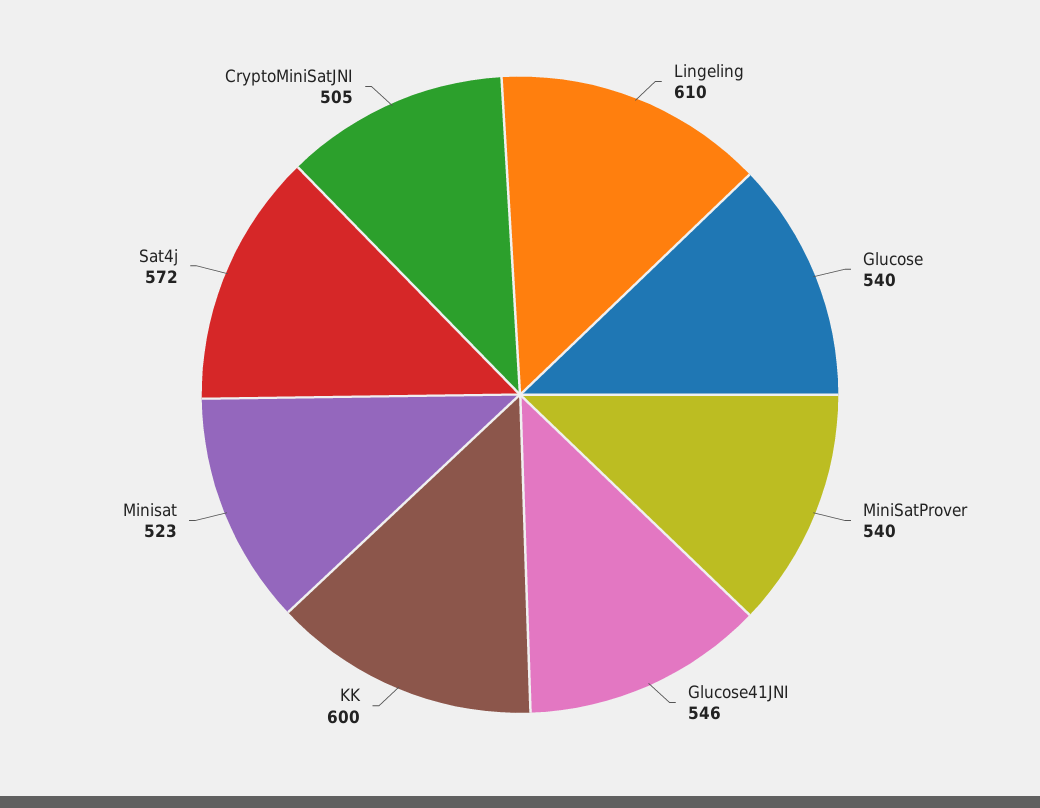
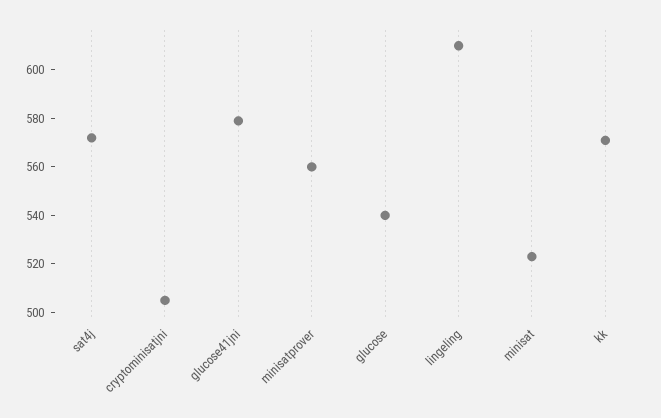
MiniSatProver: 540 -> 560
Glucose41JNI: 546 -> 580
KK: 600 -> 570

